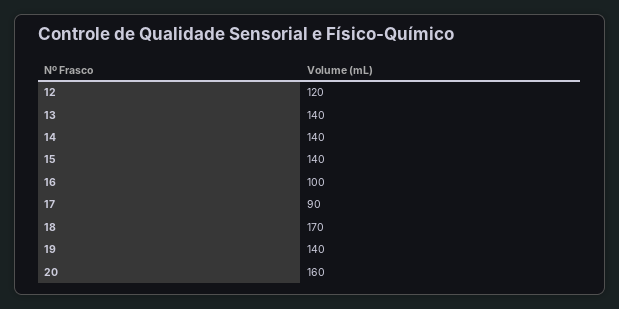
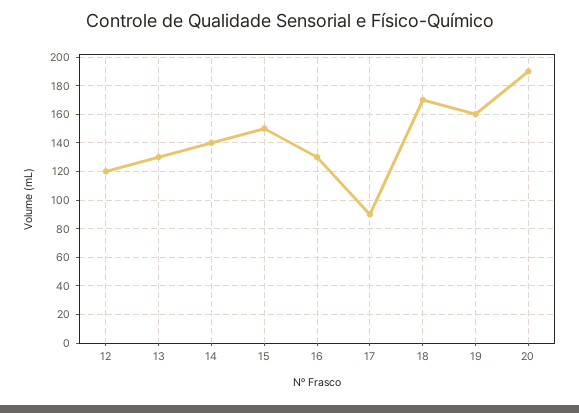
13: 140 -> 130
15: 140 -> 150
16: 100 -> 130
19: 140 -> 160
20: 160 -> 190

